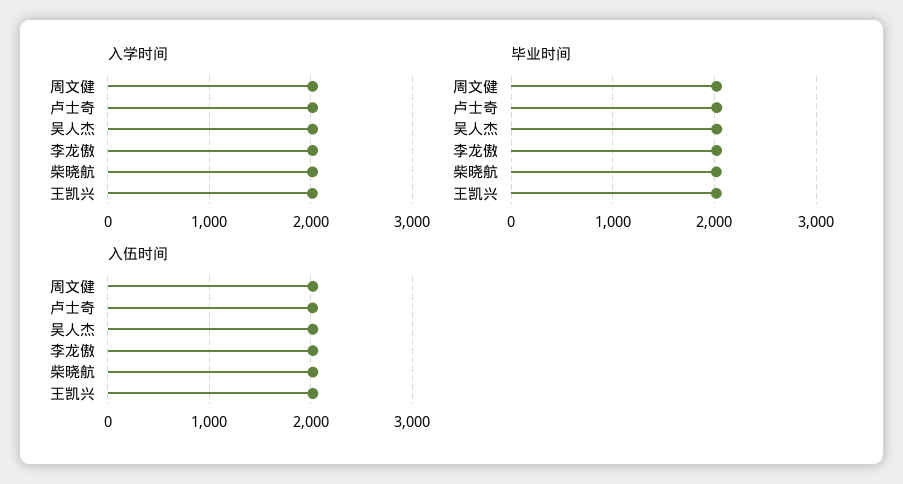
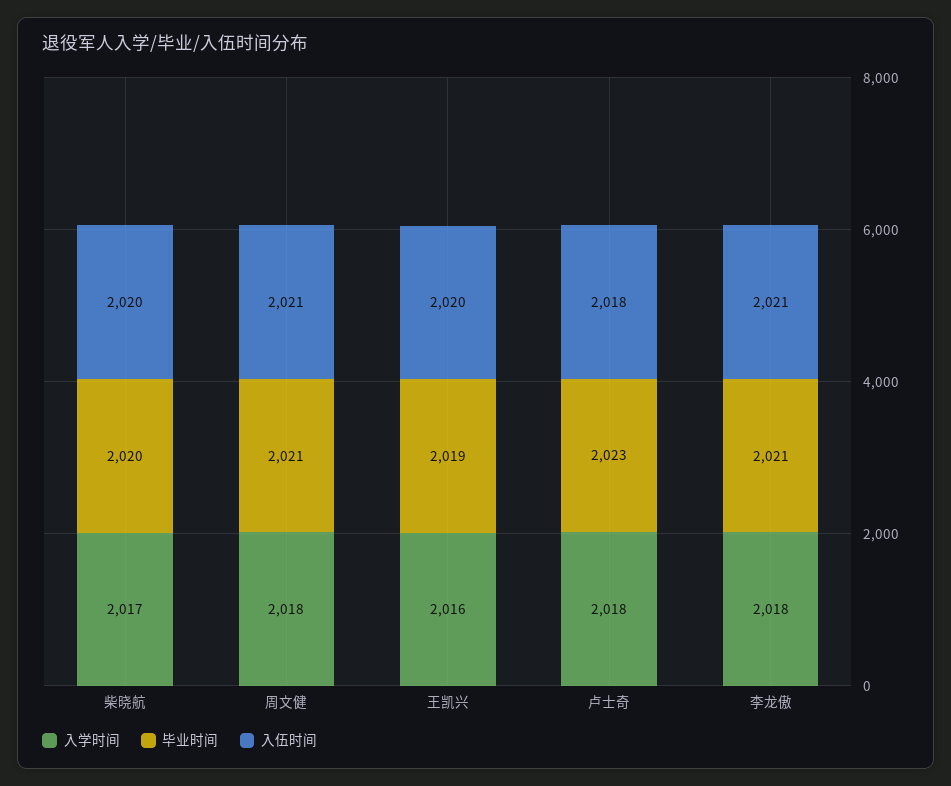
入学时间, 吴人杰: 2000 -> none
毕业时间, 吴人杰: 2000 -> none
入伍时间, 吴人杰: 2000 -> none

